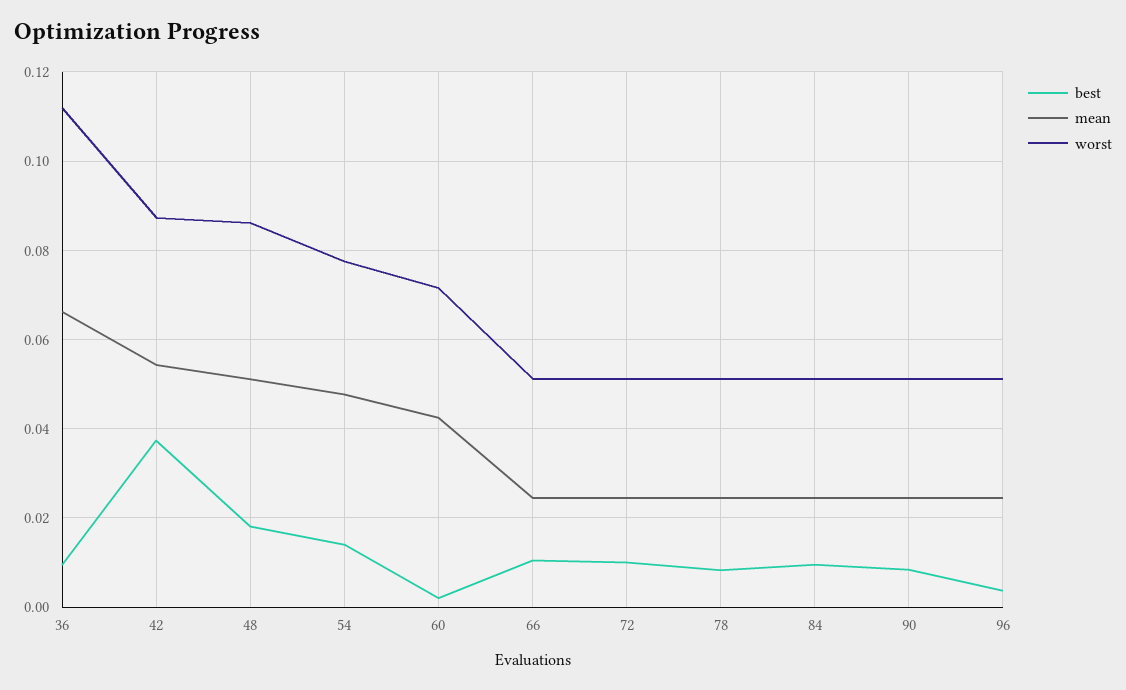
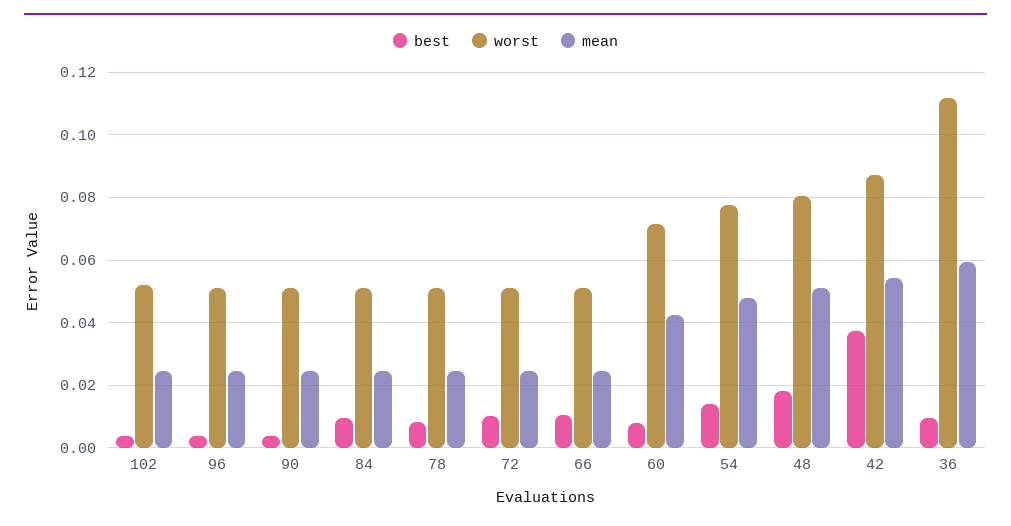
mean, 36: 0.066 -> 0.06
worst, 48: 0.086 -> 0.08
best, 60: 0.002 -> 0.008
best, 90: 0.008 -> 0.004
best, 102: none -> 0.004
worst, 102: none -> 0.052
mean, 102: none -> 0.024

